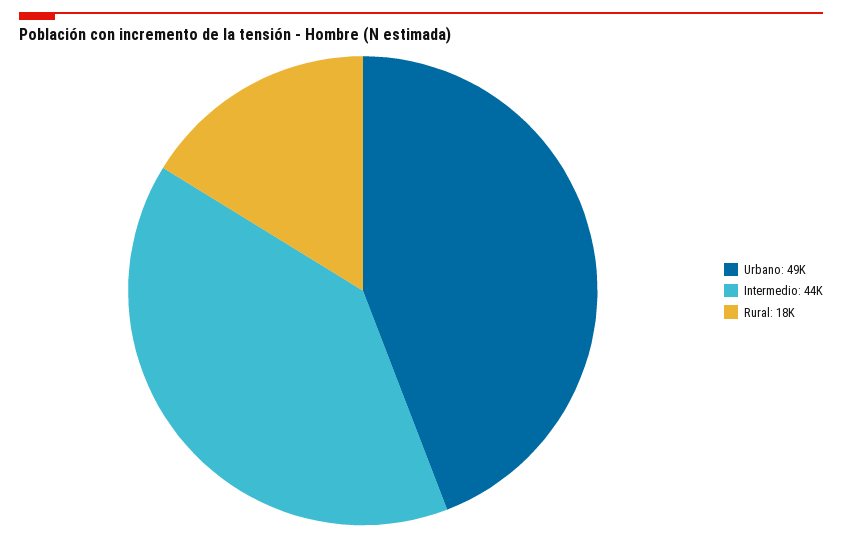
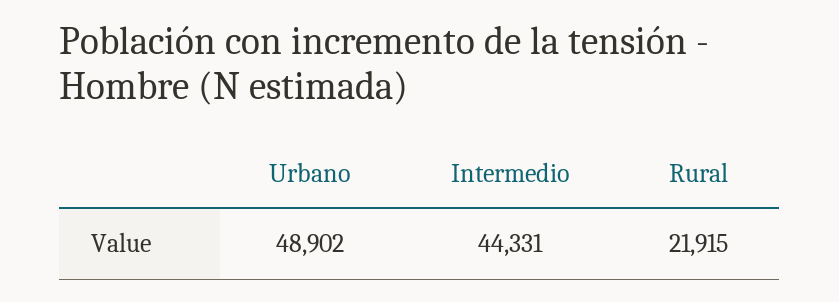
Rural: 18000 -> 21915

